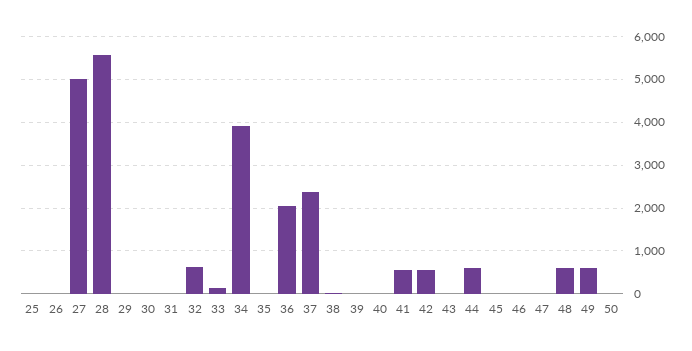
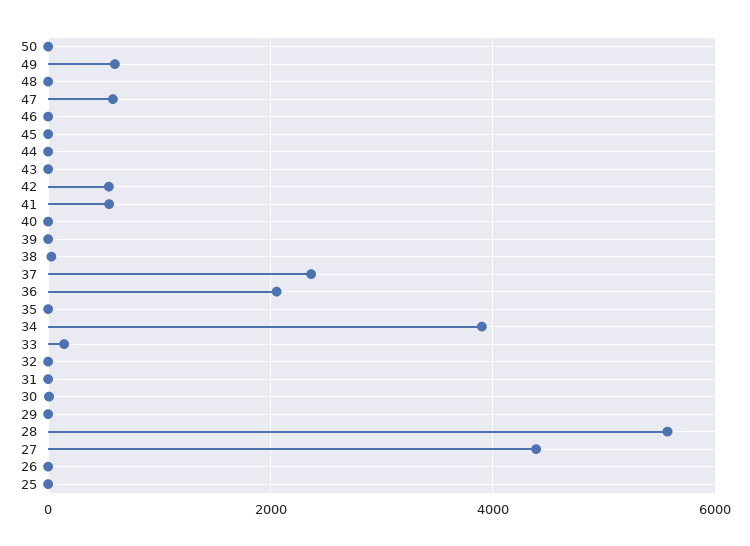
27: 5000 -> 4400
32: 600 -> 0
44: 600 -> 0
47: 0 -> 600
48: 600 -> 0

